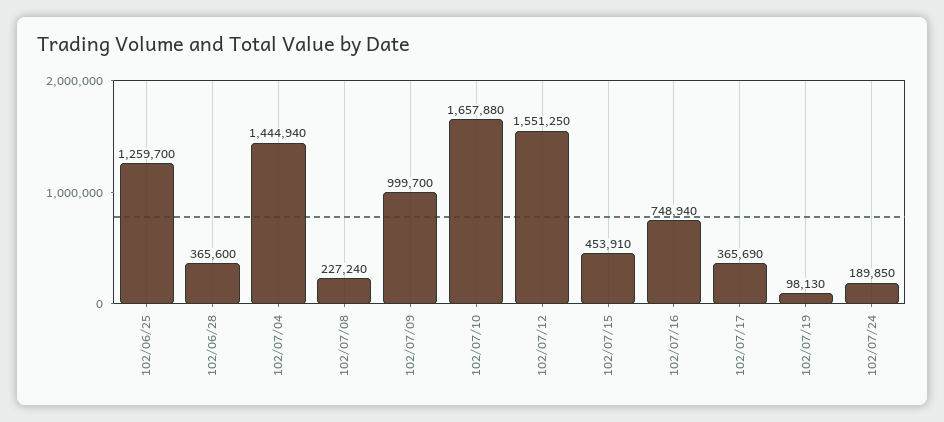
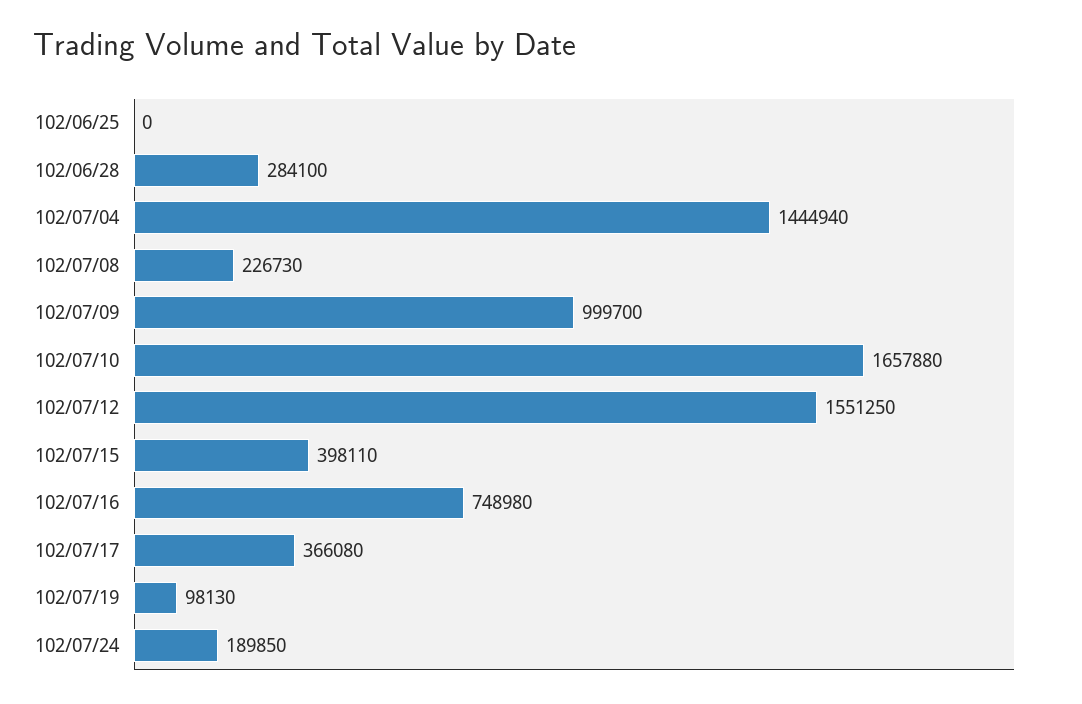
102/06/25: 1259700 -> 0
102/06/28: 365600 -> 284100
102/07/08: 227240 -> 226730
102/07/15: 453910 -> 398110
102/07/16: 748940 -> 748980
102/07/17: 365690 -> 366080

